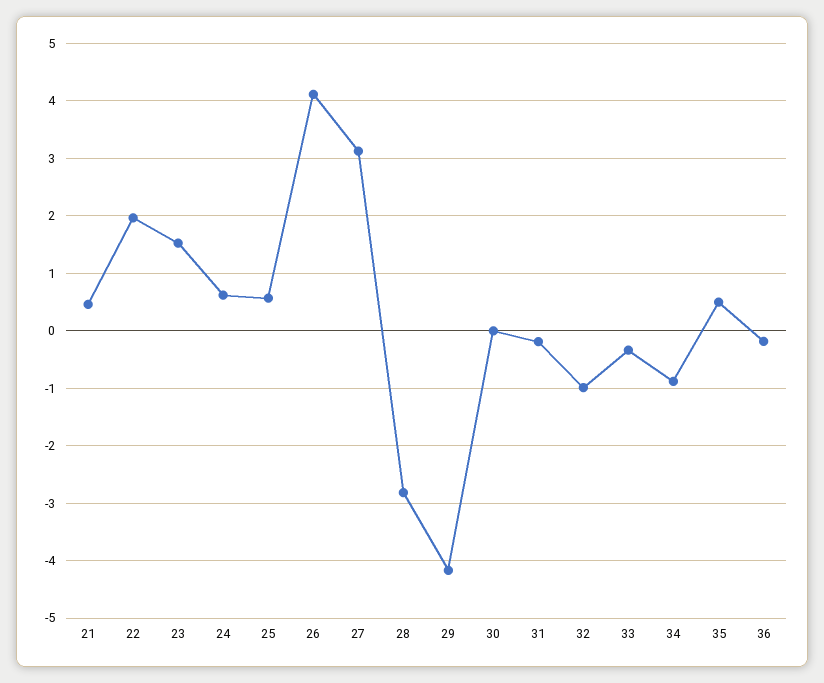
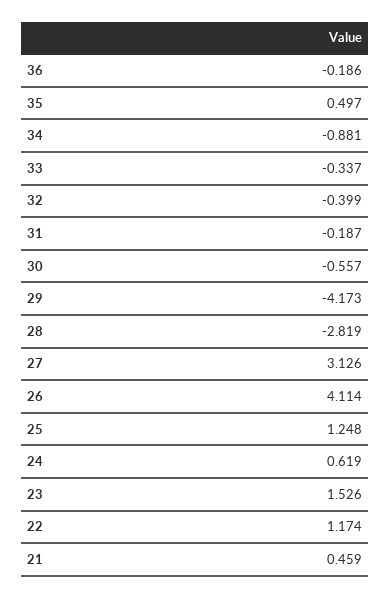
22: 2 -> 1.174
25: 0.6 -> 1.248
30: 0 -> -0.557
32: -1 -> -0.399

